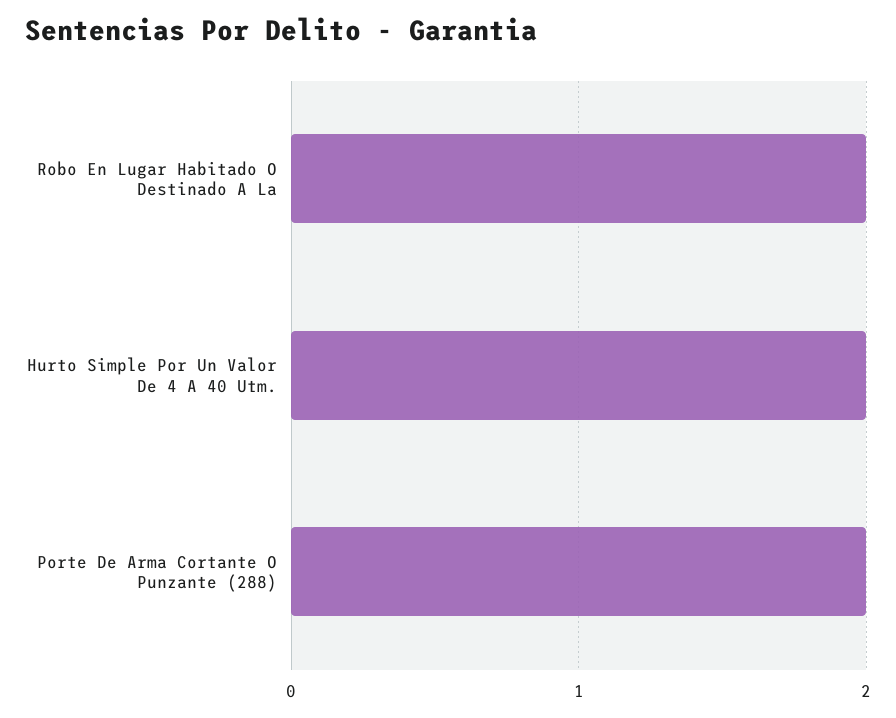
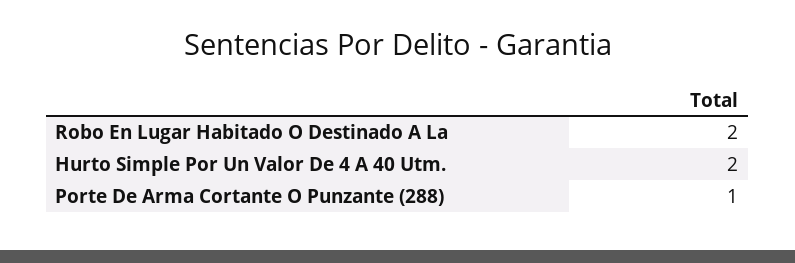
Porte De Arma Cortante O Punzante (288): 2 -> 1

